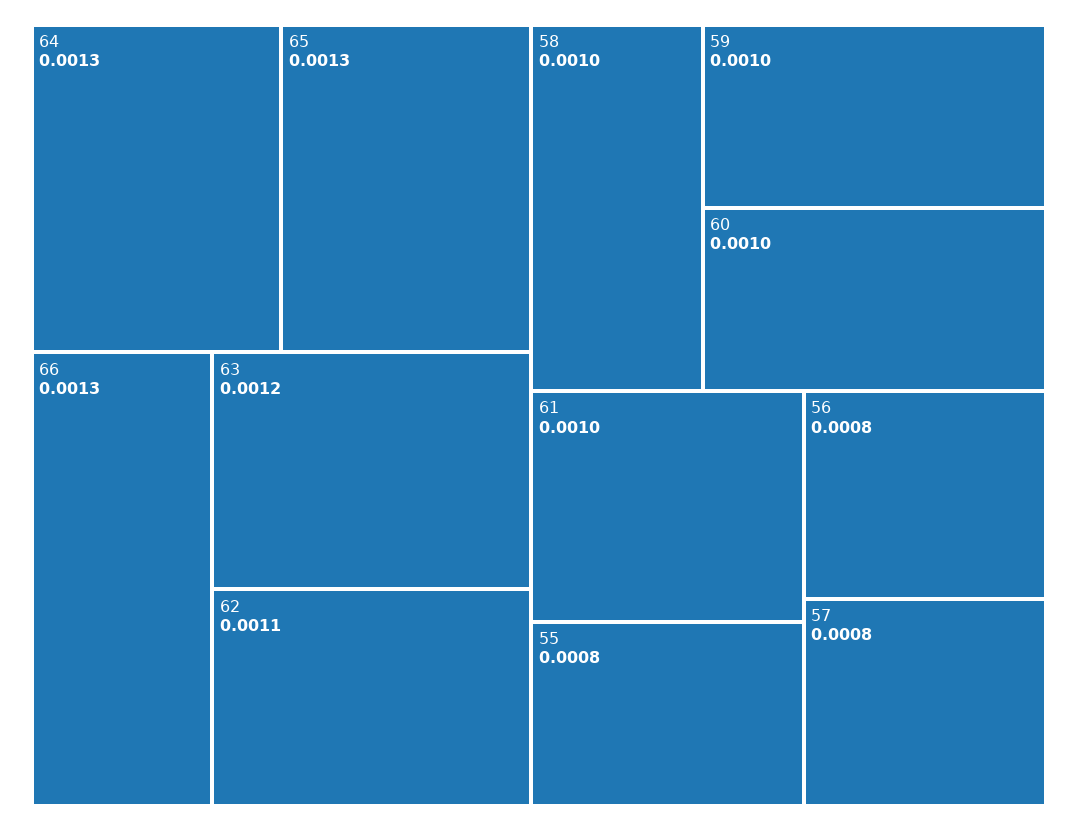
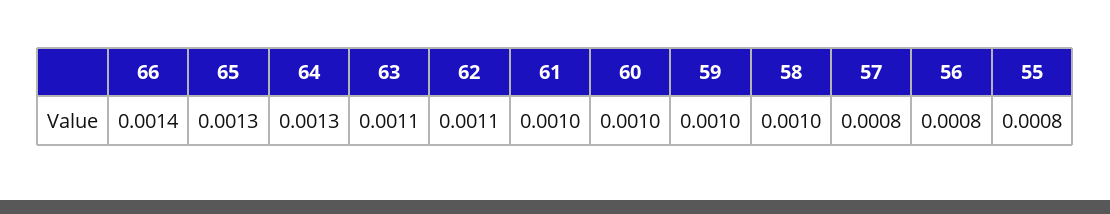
66: 0.0013 -> 0.0014
63: 0.0012 -> 0.0011

